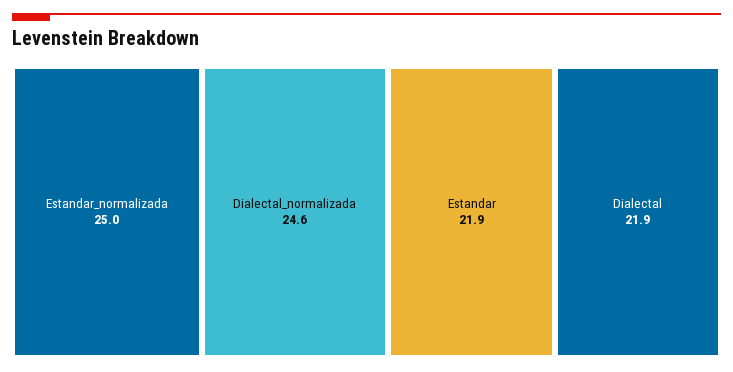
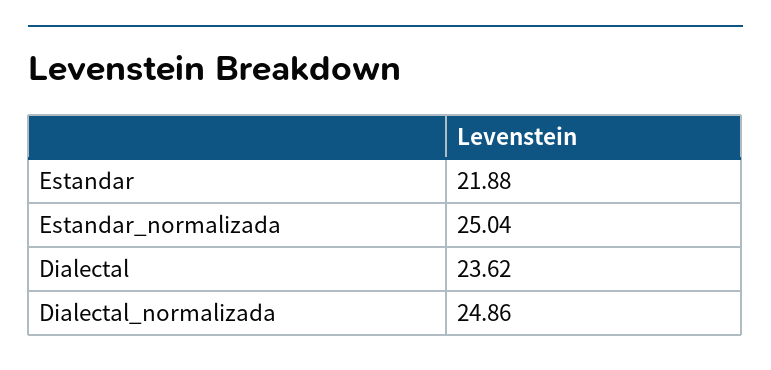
Dialectal_normalizada: 24.6 -> 24.86
Dialectal: 21.9 -> 23.62

